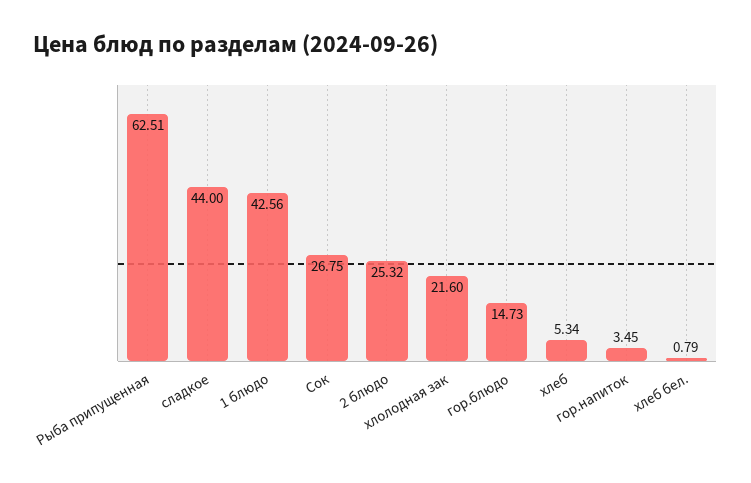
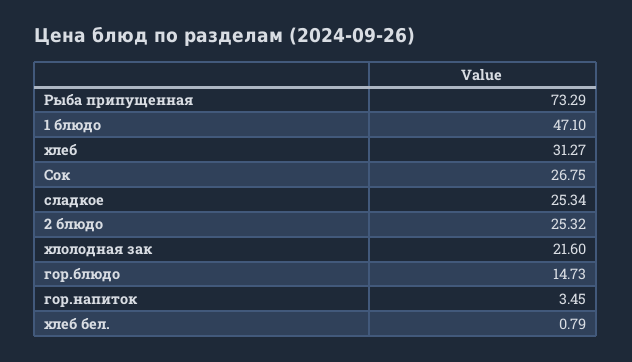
Рыба припущенная: 62.51 -> 73.29
сладкое: 44 -> 25.34
1 блюдо: 42.56 -> 47.1
хлеб: 5.34 -> 31.27

